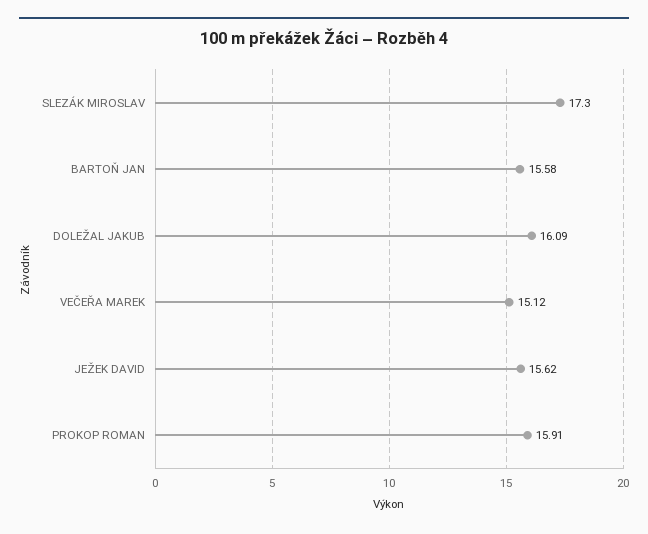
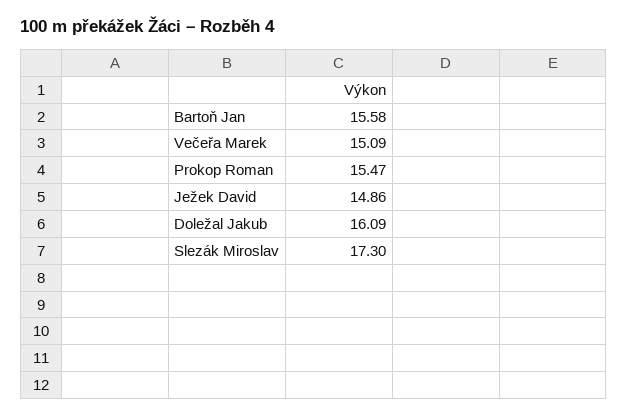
VEČEŘA MAREK: 15.12 -> 15.09
JEŽEK DAVID: 15.62 -> 14.86
PROKOP ROMAN: 15.91 -> 15.47

